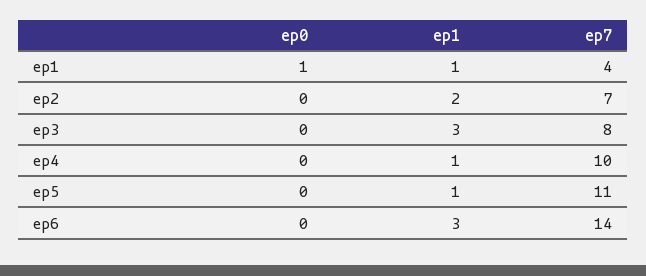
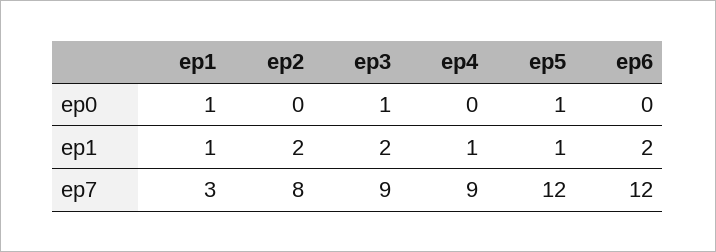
ep7, ep1: 4 -> 3
ep7, ep2: 7 -> 8
ep0, ep3: 0 -> 1
ep1, ep3: 3 -> 2
ep7, ep3: 8 -> 9
ep7, ep4: 10 -> 9
ep0, ep5: 0 -> 1
ep7, ep5: 11 -> 12
ep1, ep6: 3 -> 2
ep7, ep6: 14 -> 12

